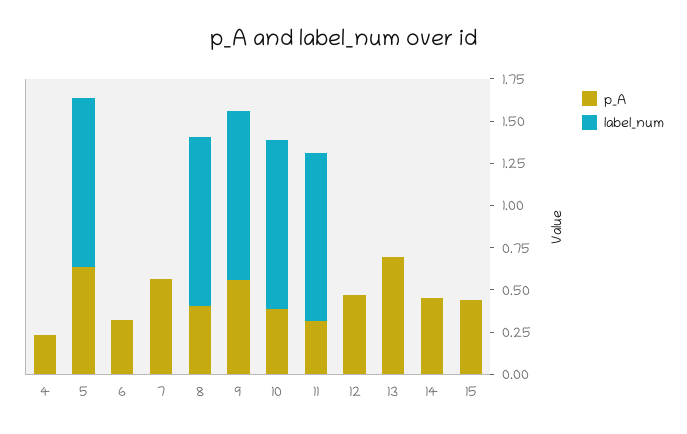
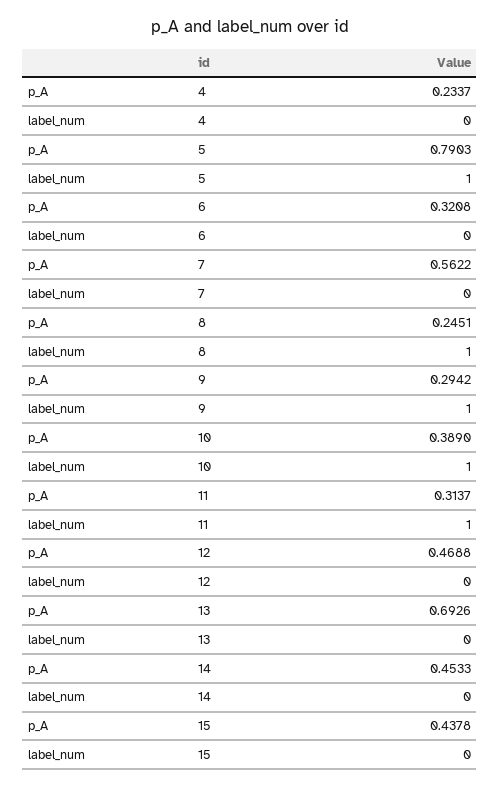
p_A, 5: 0.65 -> 0.7903
p_A, 8: 0.4 -> 0.2451
p_A, 9: 0.55 -> 0.2942

